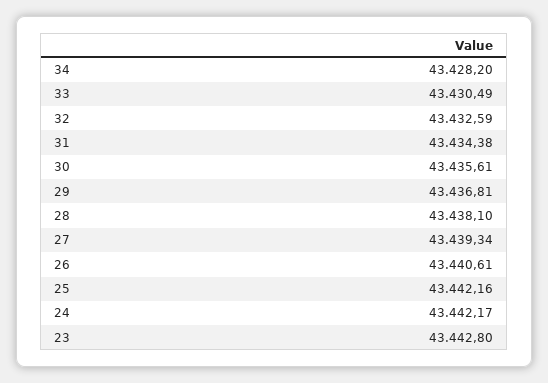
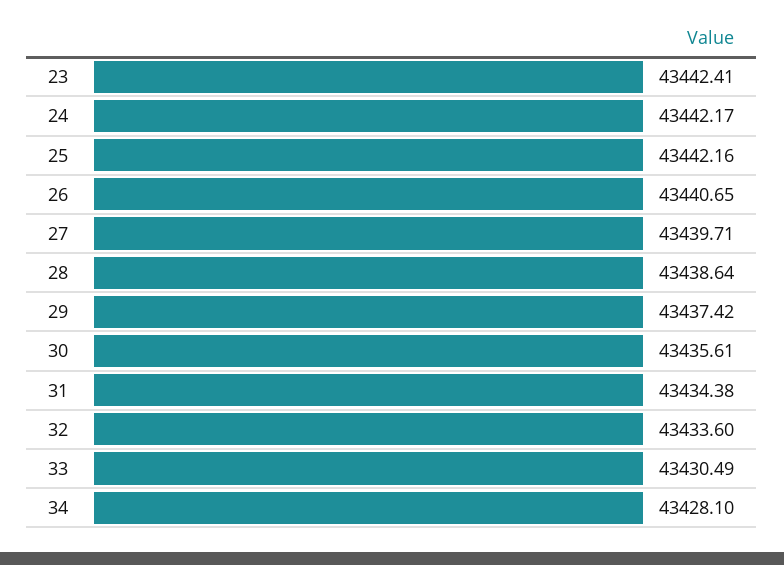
34: 43428.2 -> 43428.1
32: 43432.59 -> 43433.6
29: 43436.81 -> 43437.42
28: 43438.1 -> 43438.64
27: 43439.34 -> 43439.71
26: 43440.61 -> 43440.65
23: 43442.8 -> 43442.41

